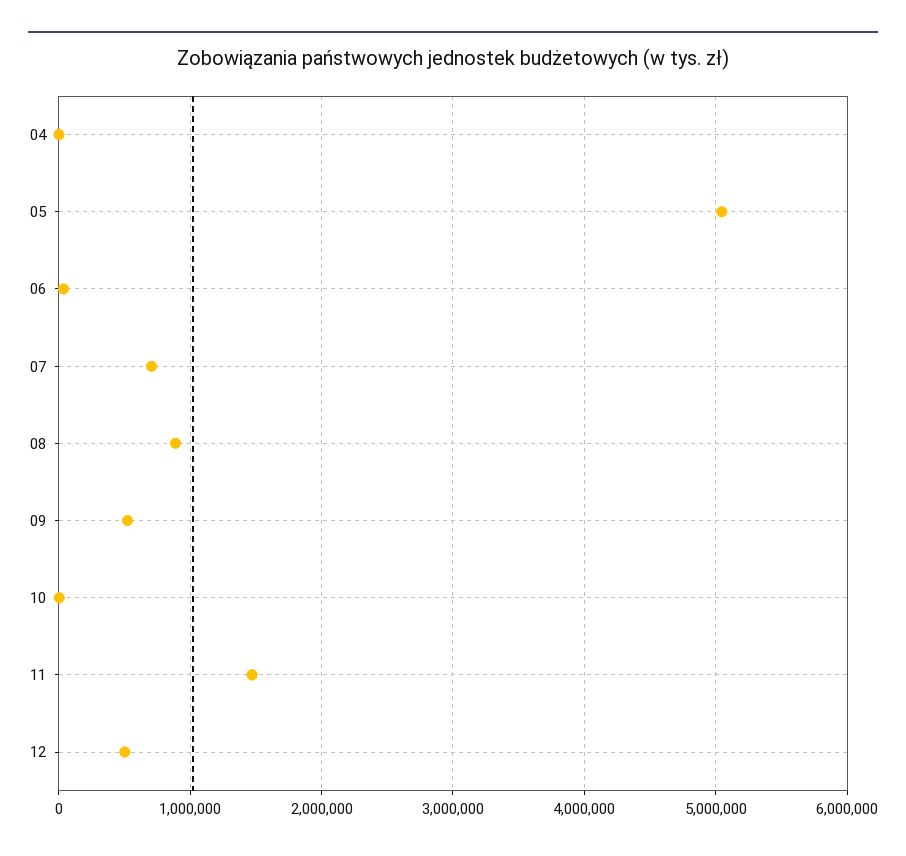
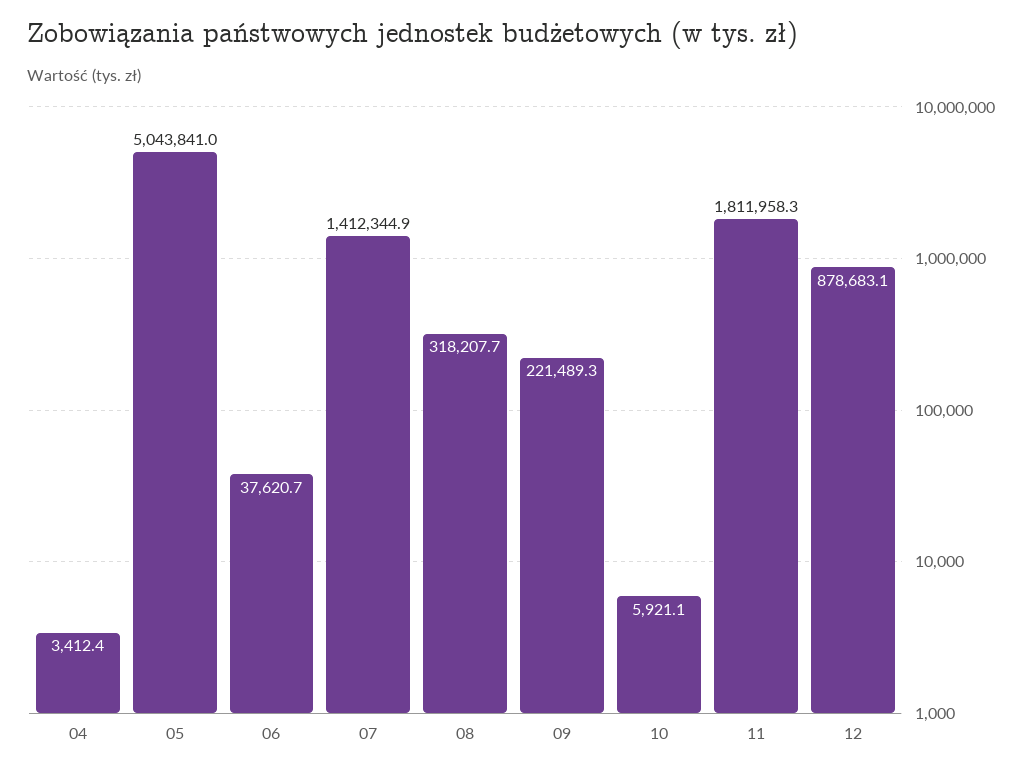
07: 700000 -> 1412344.9
08: 900000 -> 318207.7
09: 500000 -> 221489.3
11: 1500000 -> 1811958.3
12: 500000 -> 878683.1

